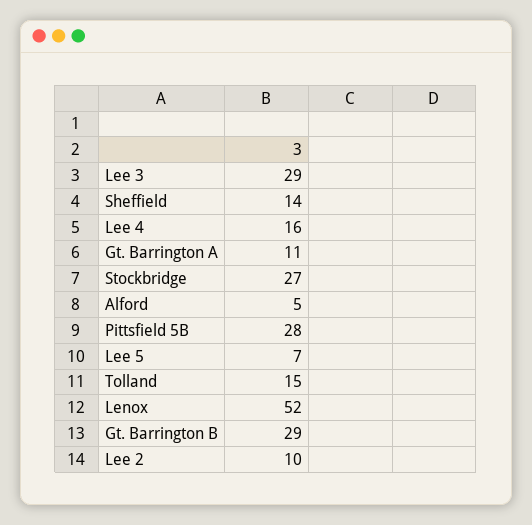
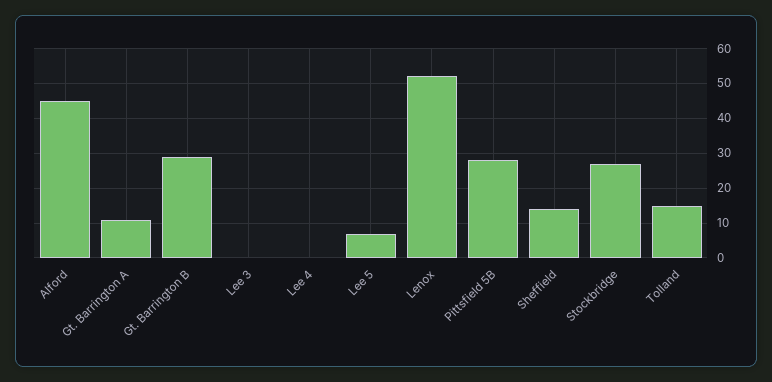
Lee 3: 29 -> 0
Lee 4: 16 -> 0
Alford: 5 -> 45
Lee 2: 10 -> none

